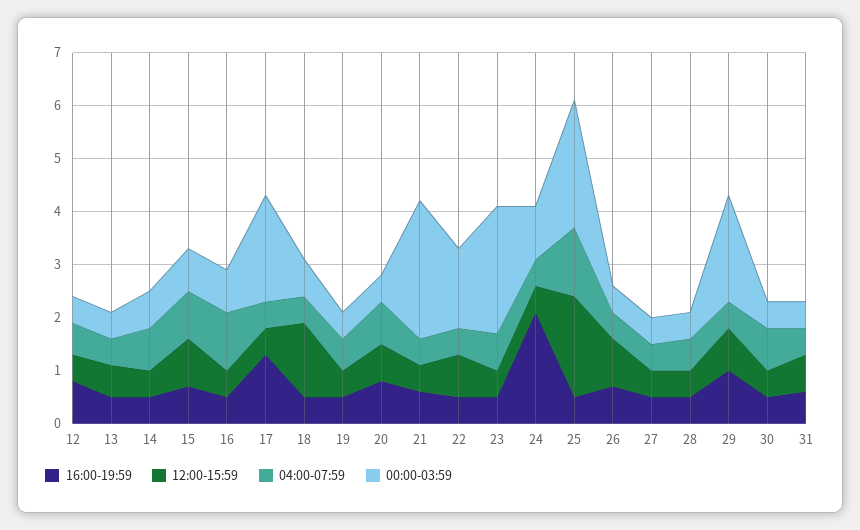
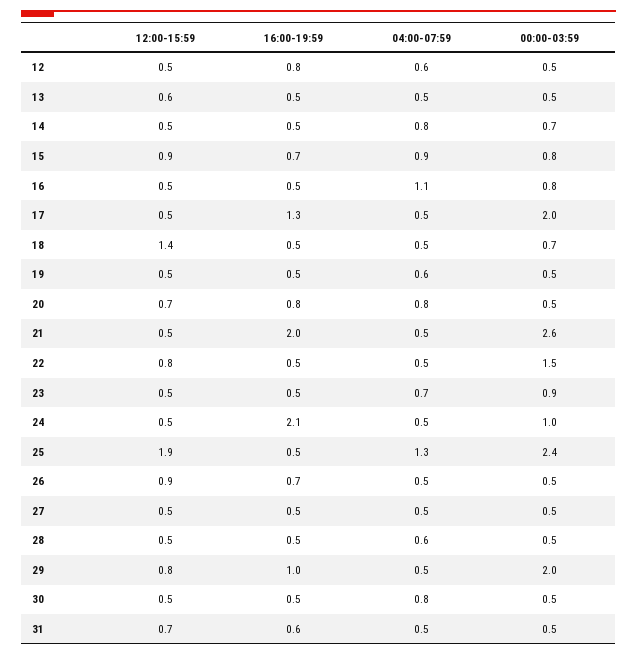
16:00-19:59, 21: 0.5 -> 2
00:00-03:59, 23: 2.5 -> 0.9

